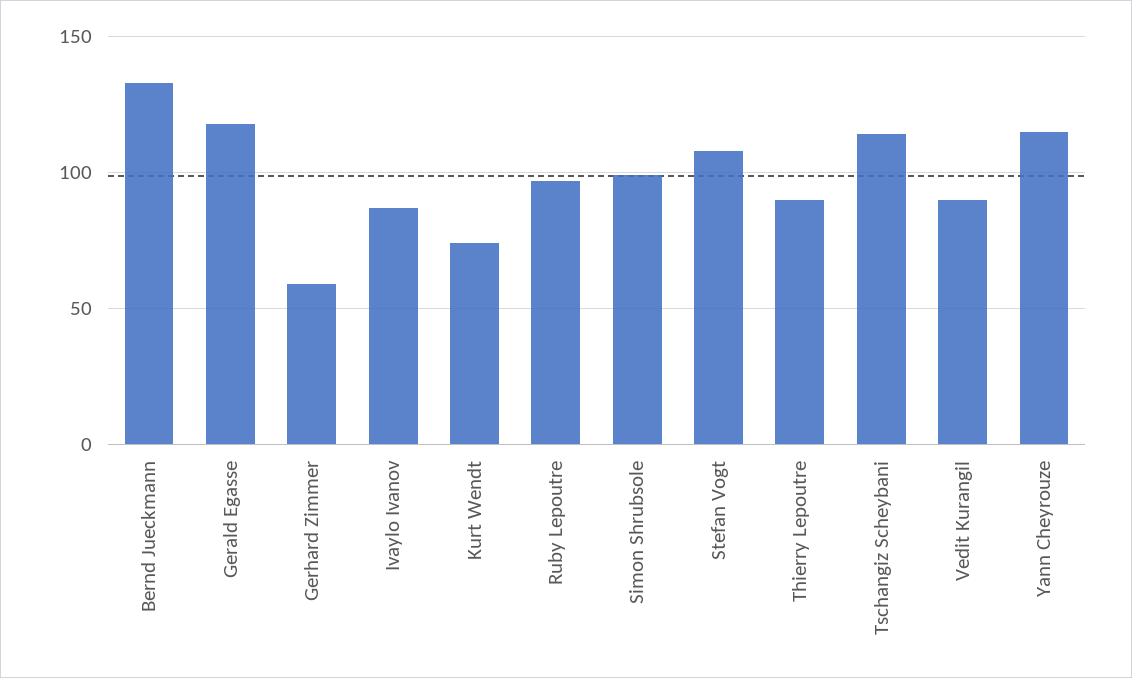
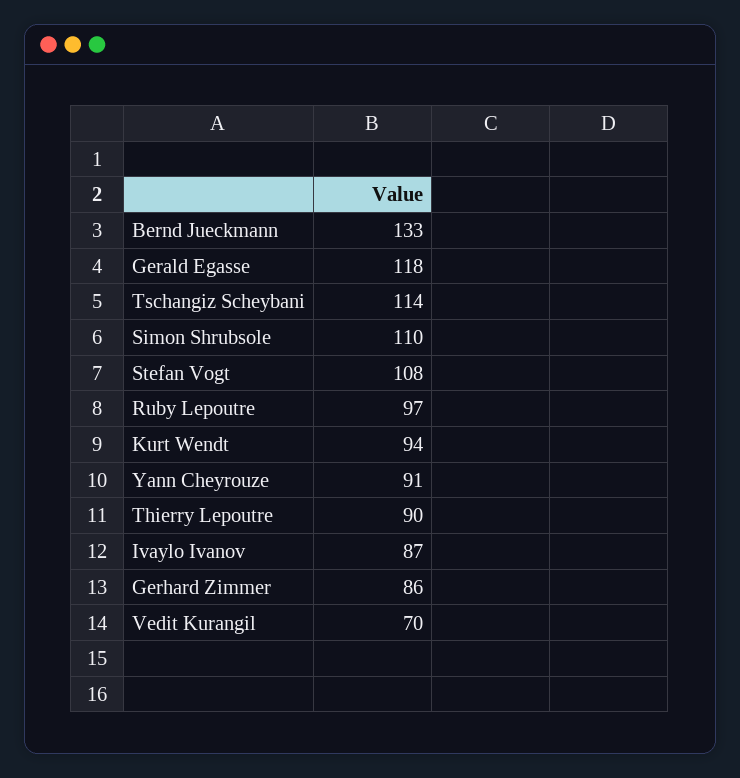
Gerhard Zimmer: 60 -> 86
Kurt Wendt: 75 -> 94
Simon Shrubsole: 100 -> 110
Vedit Kurangil: 90 -> 70
Yann Cheyrouze: 115 -> 91

